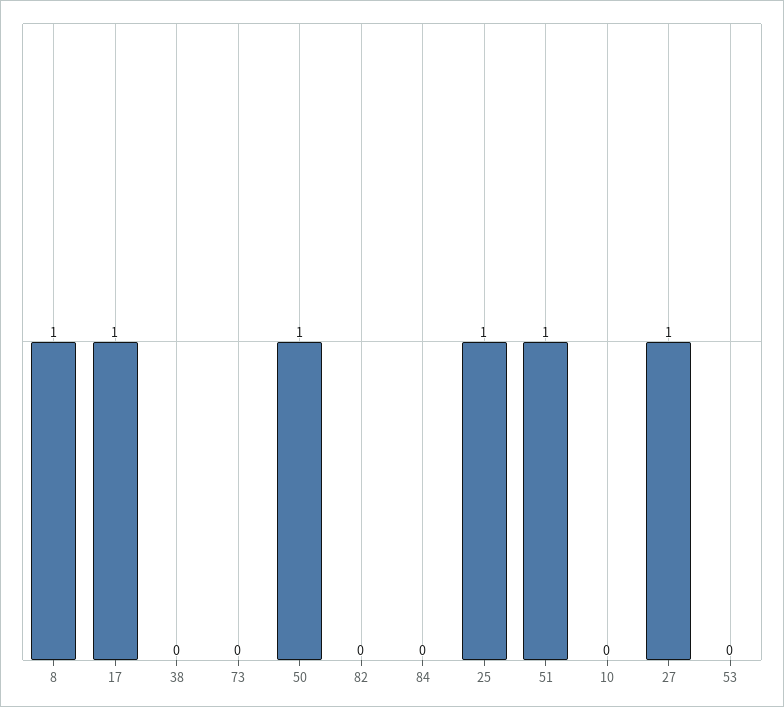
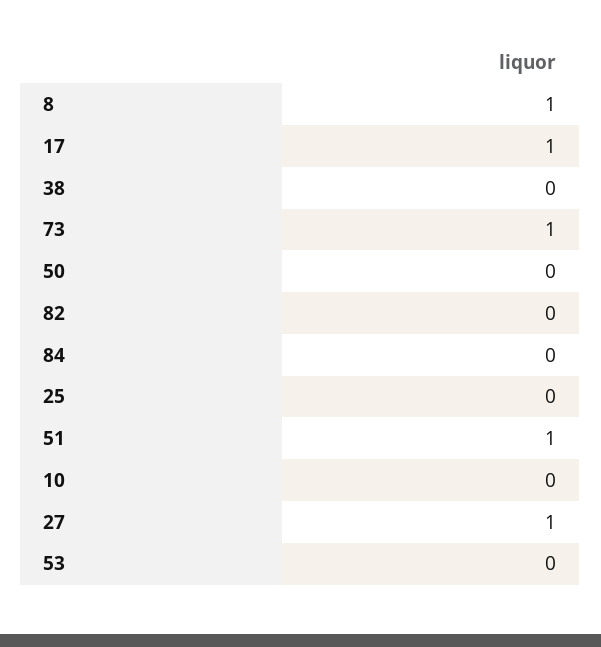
73: 0 -> 1
50: 1 -> 0
25: 1 -> 0

